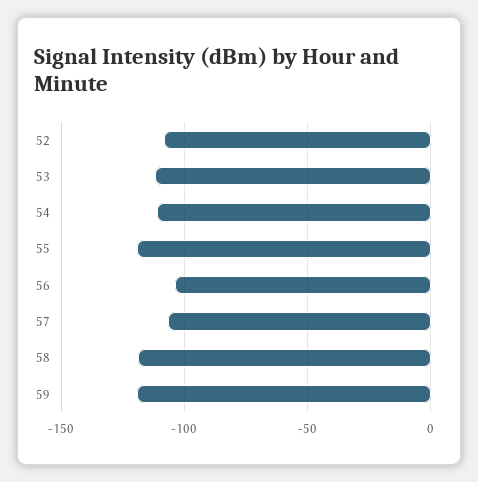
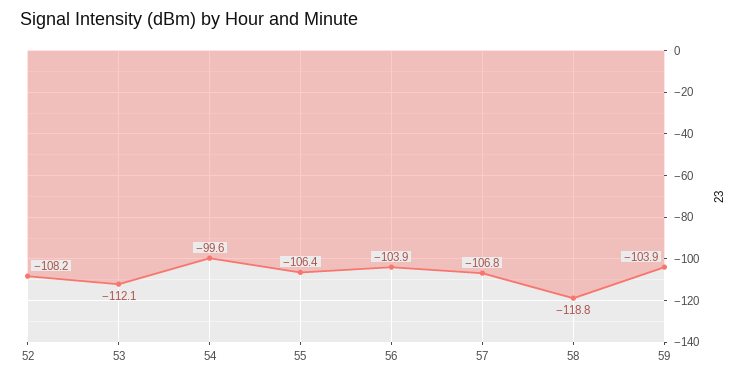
54: -110 -> -99.6
55: -120 -> -106.4
59: -120 -> -103.9

